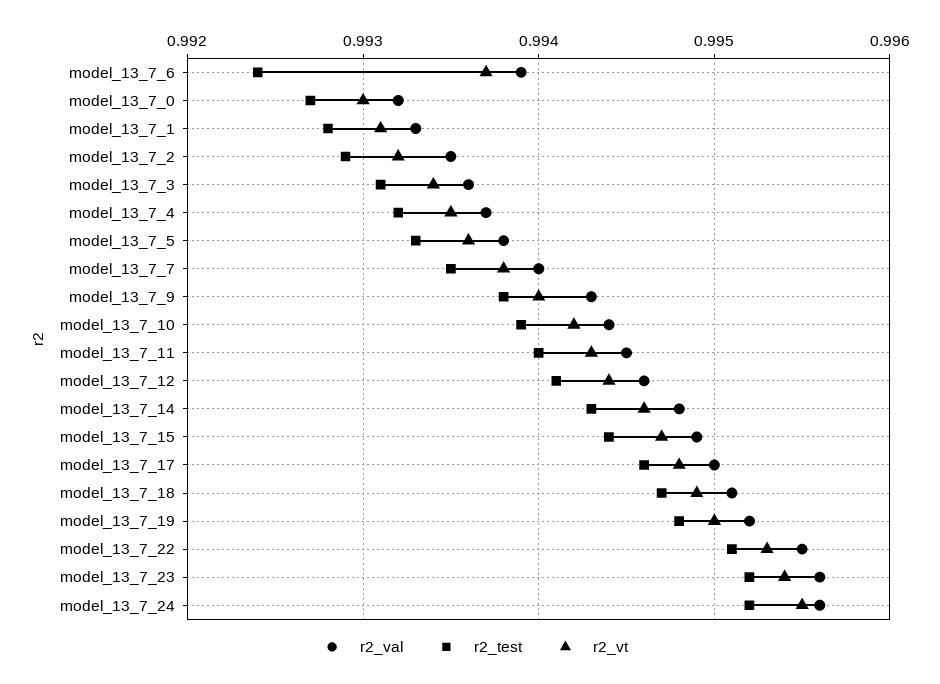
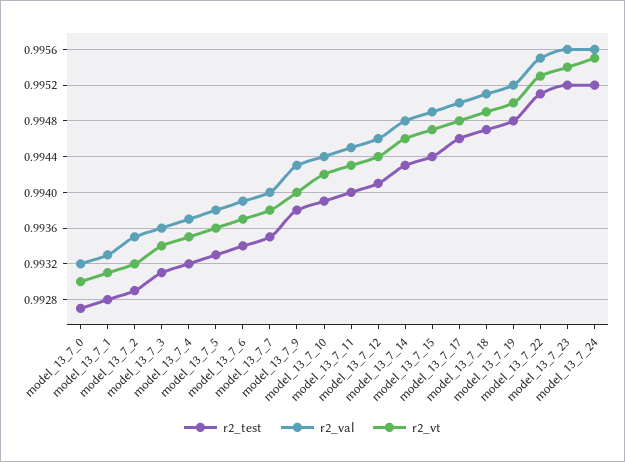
r2_test, model_13_7_6: 0.9924 -> 0.9934

